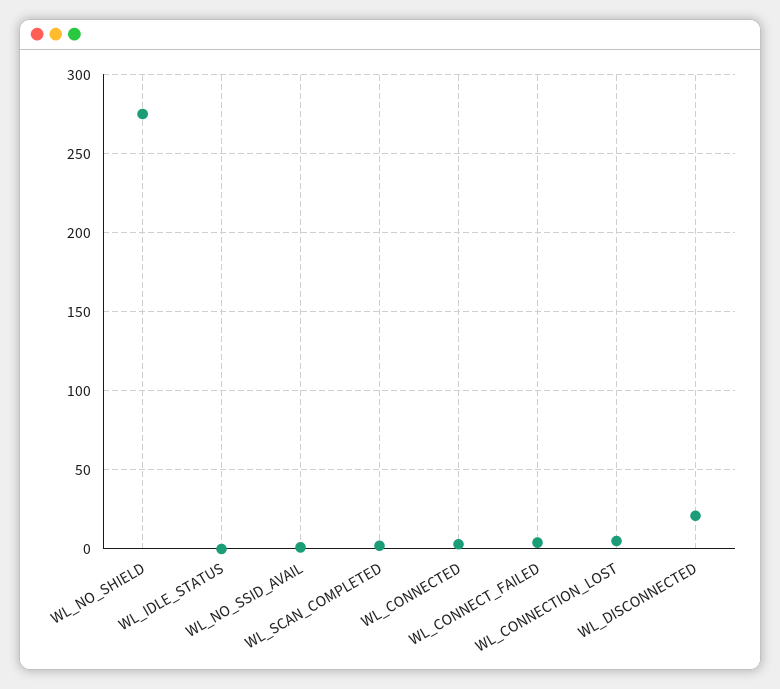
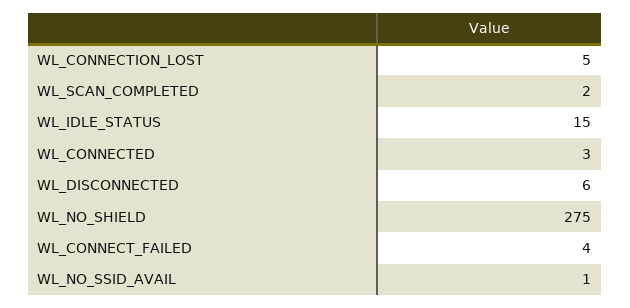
WL_IDLE_STATUS: 0 -> 15
WL_DISCONNECTED: 20 -> 6

